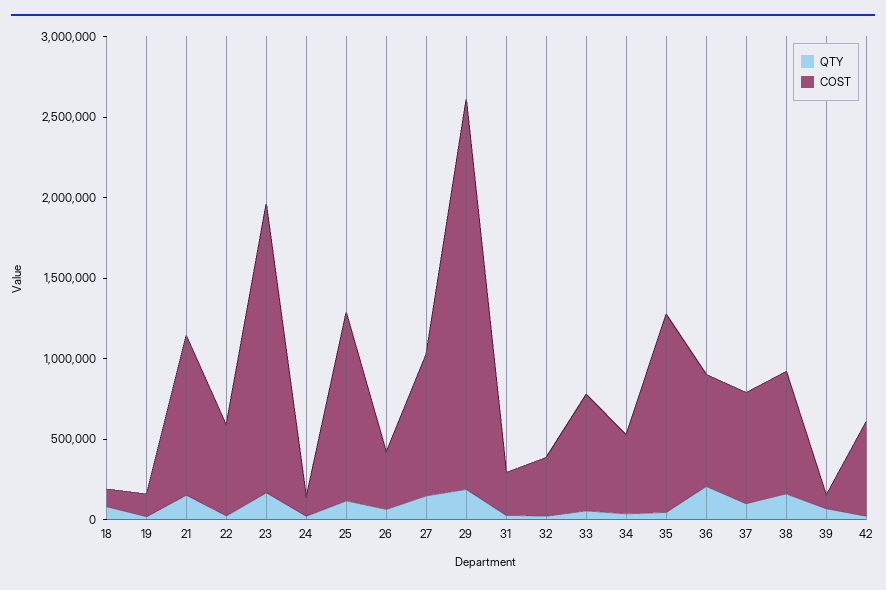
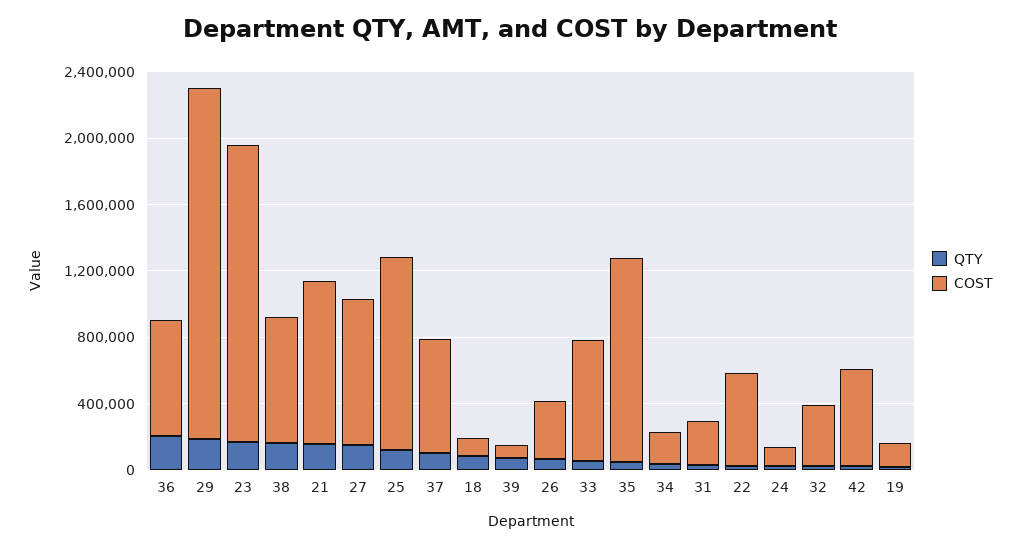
COST, 29: 2400000 -> 2100000
COST, 34: 500000 -> 200000

